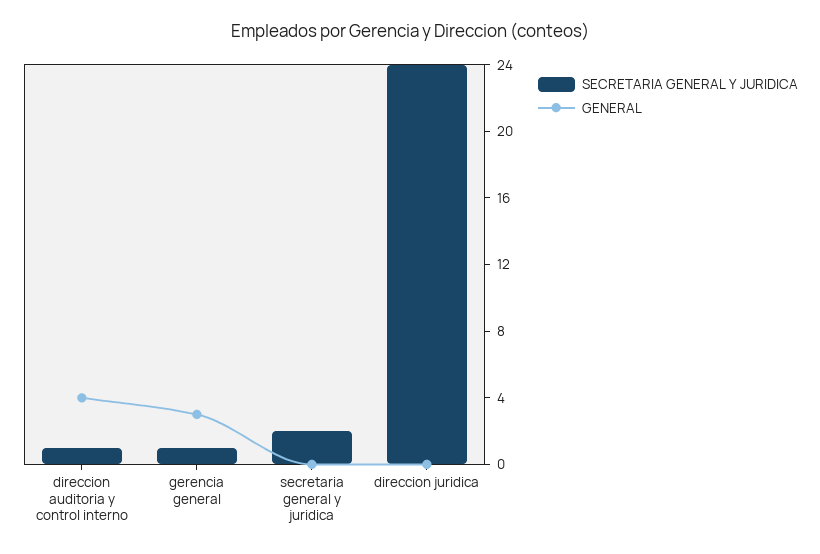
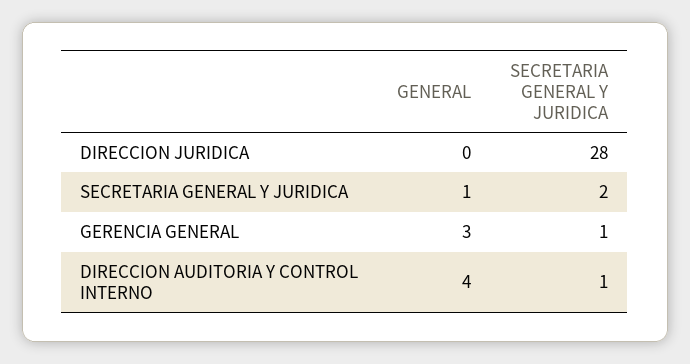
GENERAL, secretaria general y juridica: 0 -> 1
SECRETARIA GENERAL Y JURIDICA, direccion juridica: 24 -> 28

